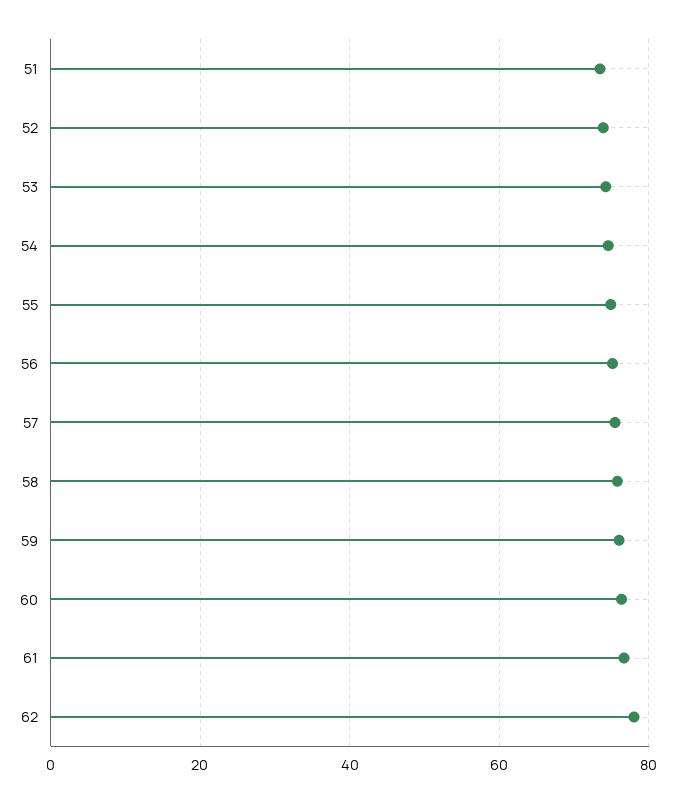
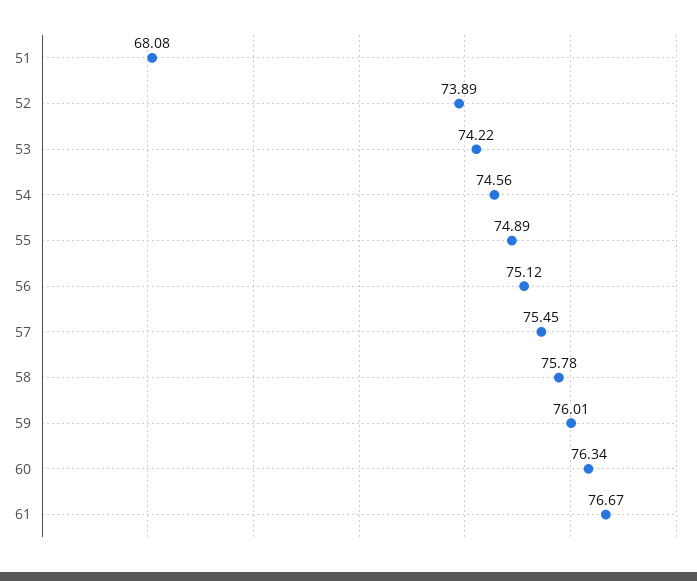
51: 74 -> 68.08
62: 78 -> none

